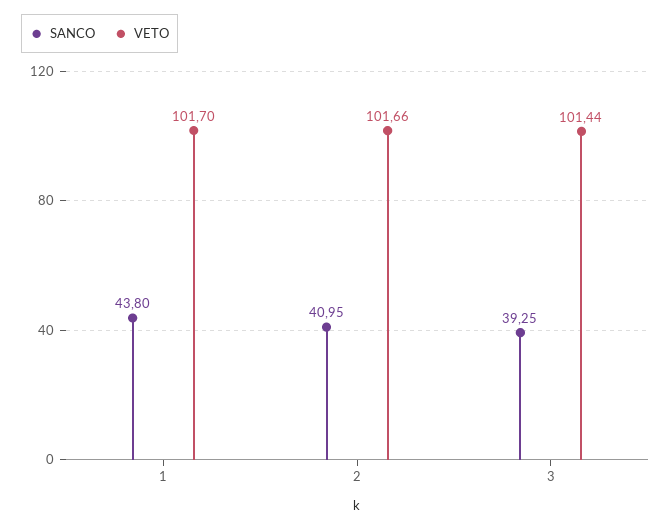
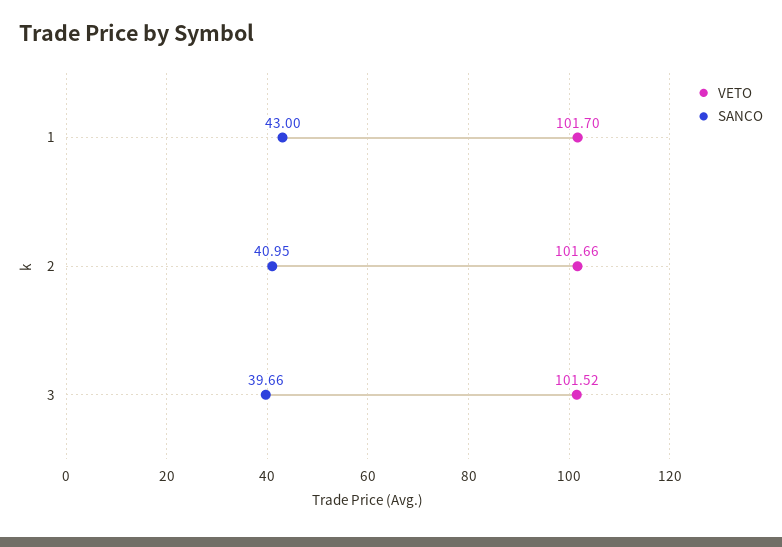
SANCO, 1: 43.8 -> 43
SANCO, 3: 39.25 -> 39.66
VETO, 3: 101.44 -> 101.52

